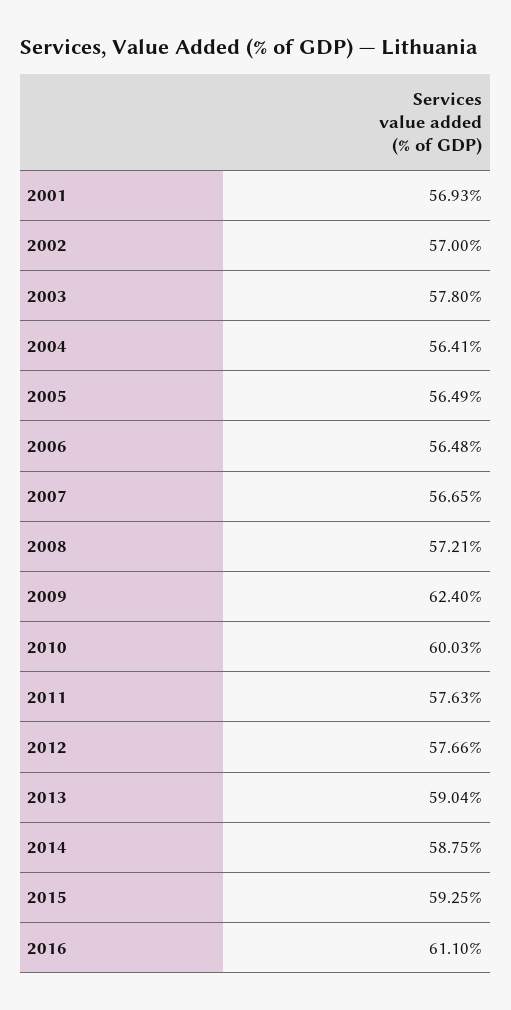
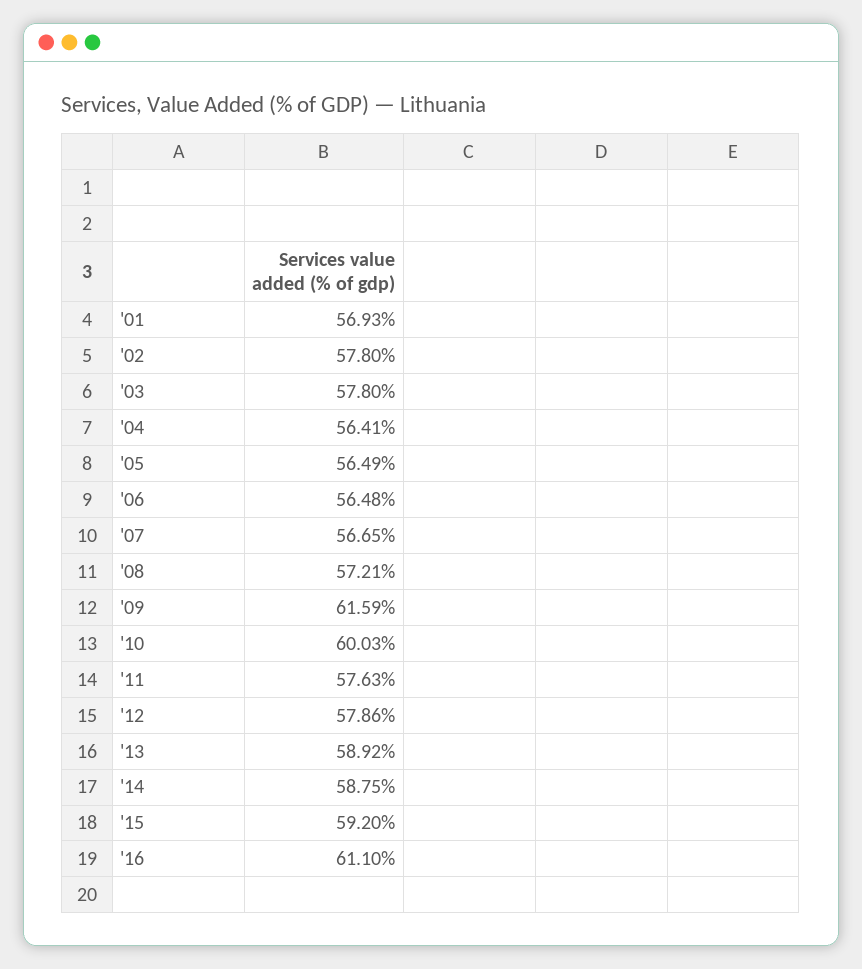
2002: 57 -> 57.8
2009: 62.4 -> 61.59
2012: 57.66 -> 57.86
2013: 59.04 -> 58.92
2015: 59.25 -> 59.2

